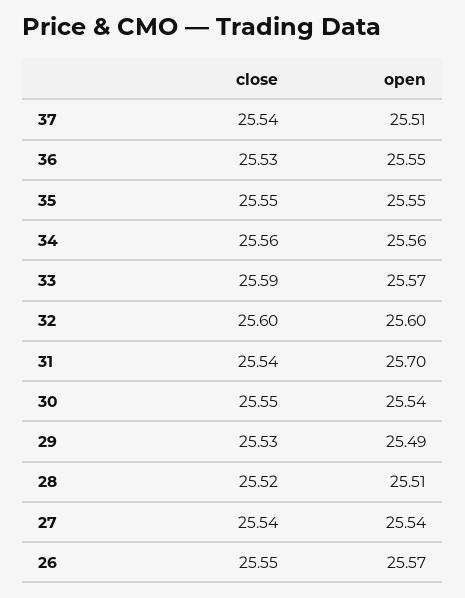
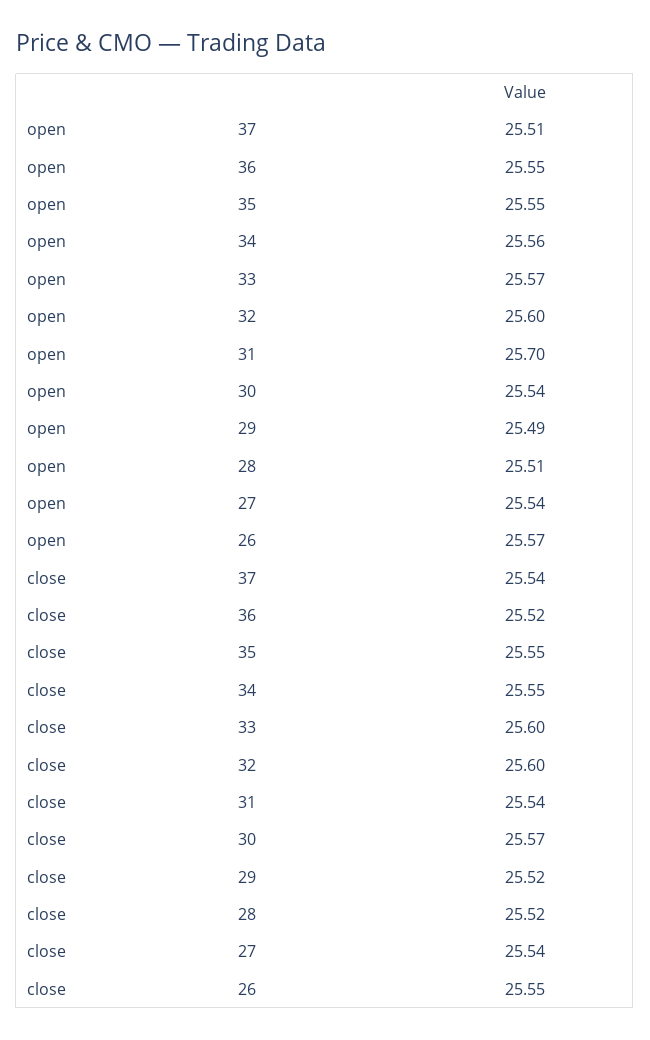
close, 36: 25.53 -> 25.52
close, 34: 25.56 -> 25.55
close, 33: 25.59 -> 25.6
close, 30: 25.55 -> 25.57
close, 29: 25.53 -> 25.52

